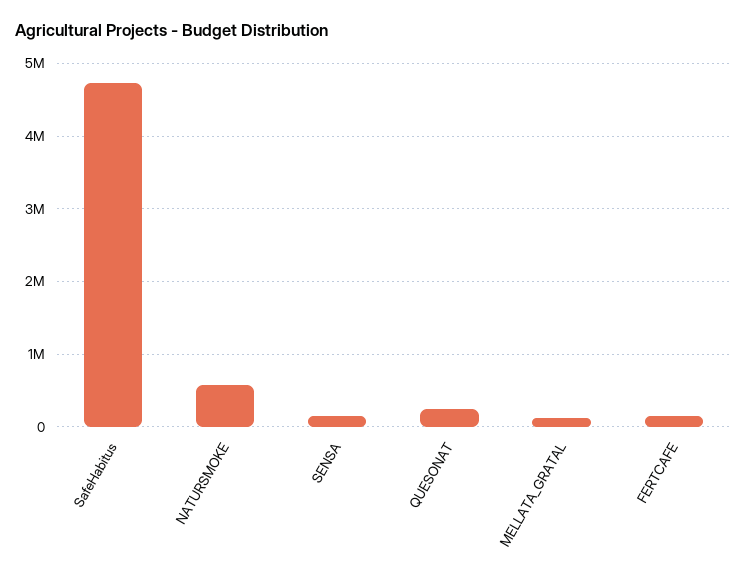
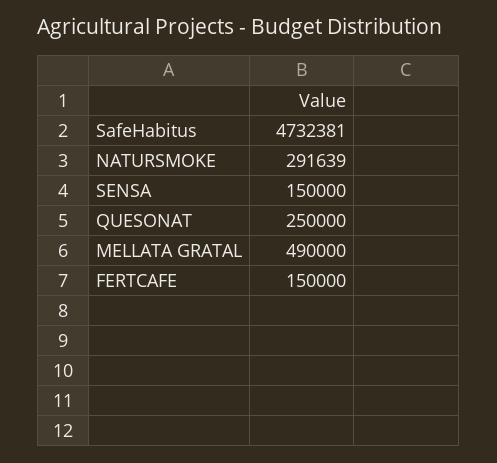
NATURSMOKE: 600000 -> 291639
MELLATA_GRATAL: 100000 -> 490000

